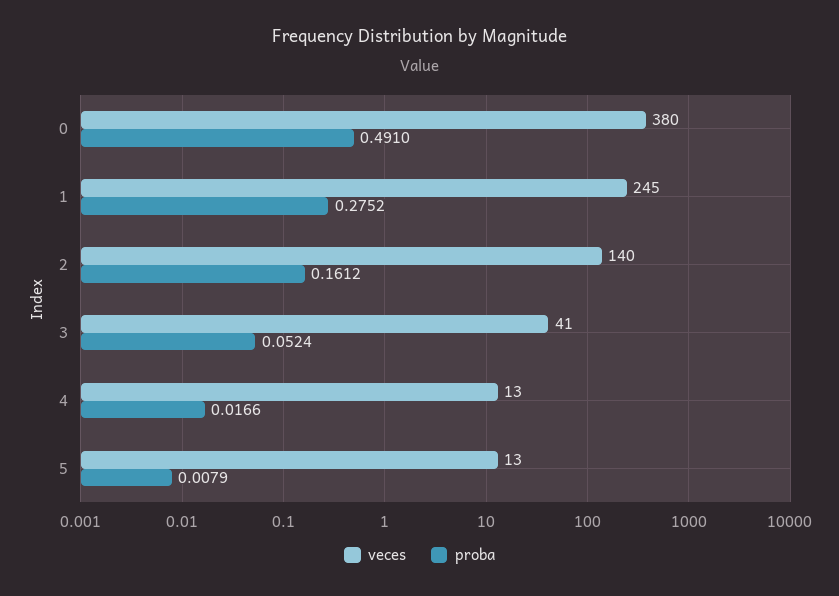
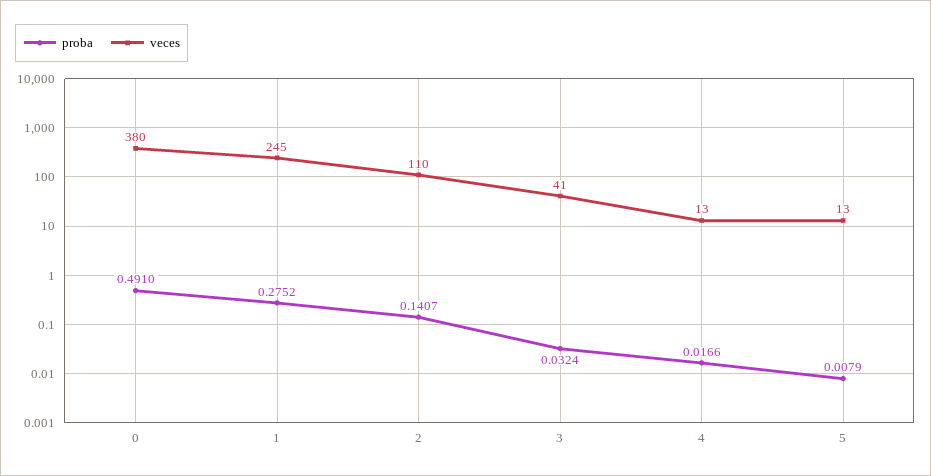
veces, 2: 140 -> 110
proba, 2: 0.1612 -> 0.1407
proba, 3: 0.0524 -> 0.0324

